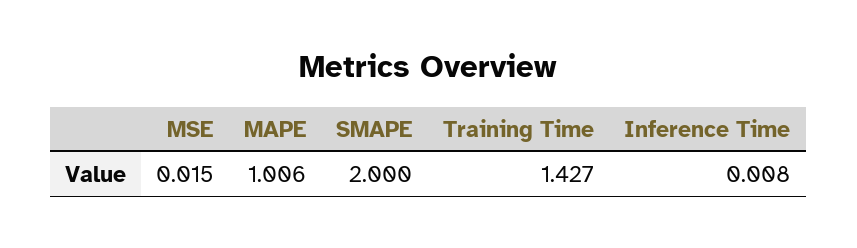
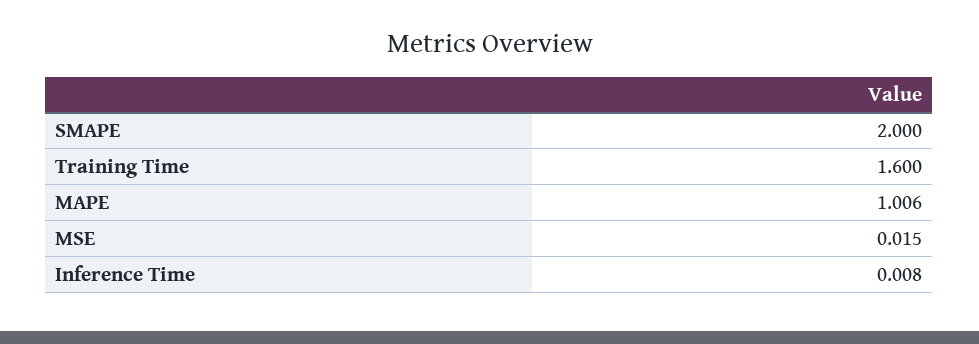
Training Time: 1.427 -> 1.6

